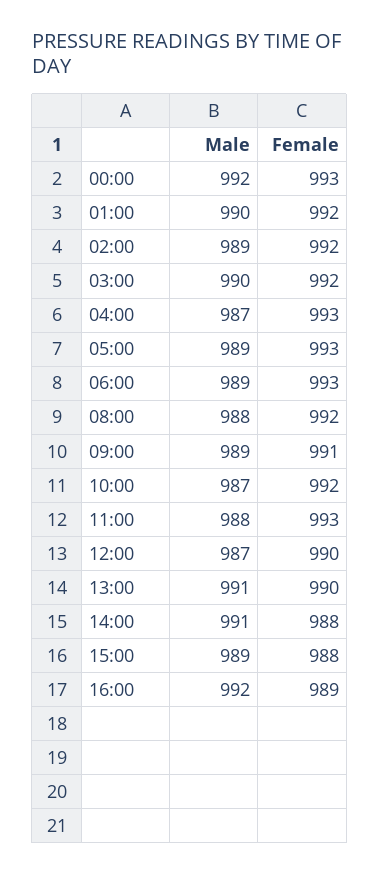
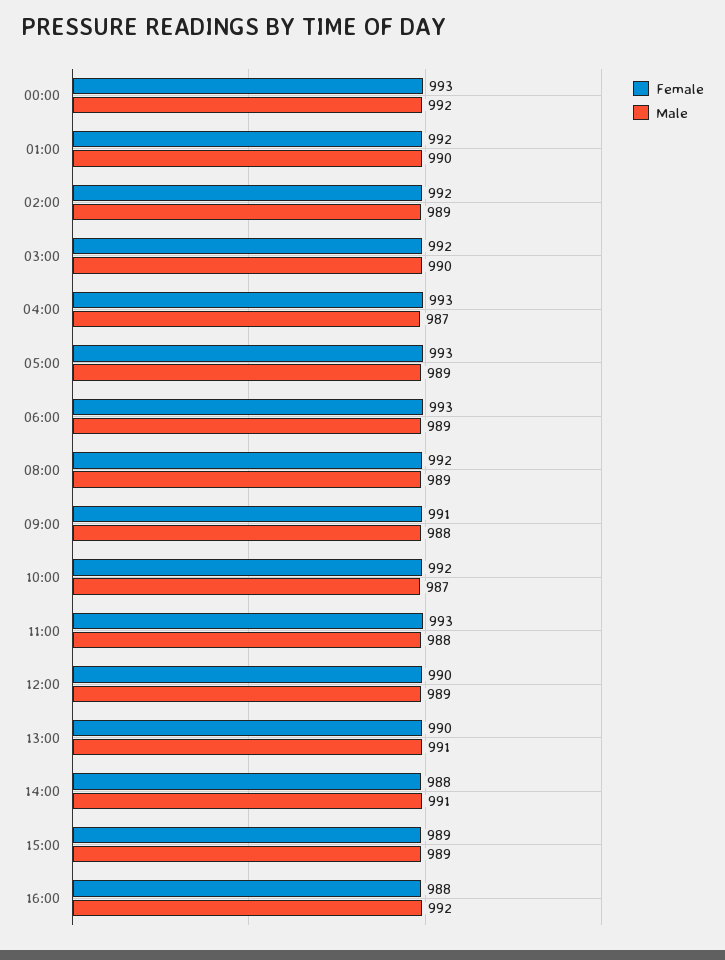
Male, 08:00: 988 -> 989
Male, 09:00: 989 -> 988
Male, 12:00: 987 -> 989
Female, 15:00: 988 -> 989
Female, 16:00: 989 -> 988

